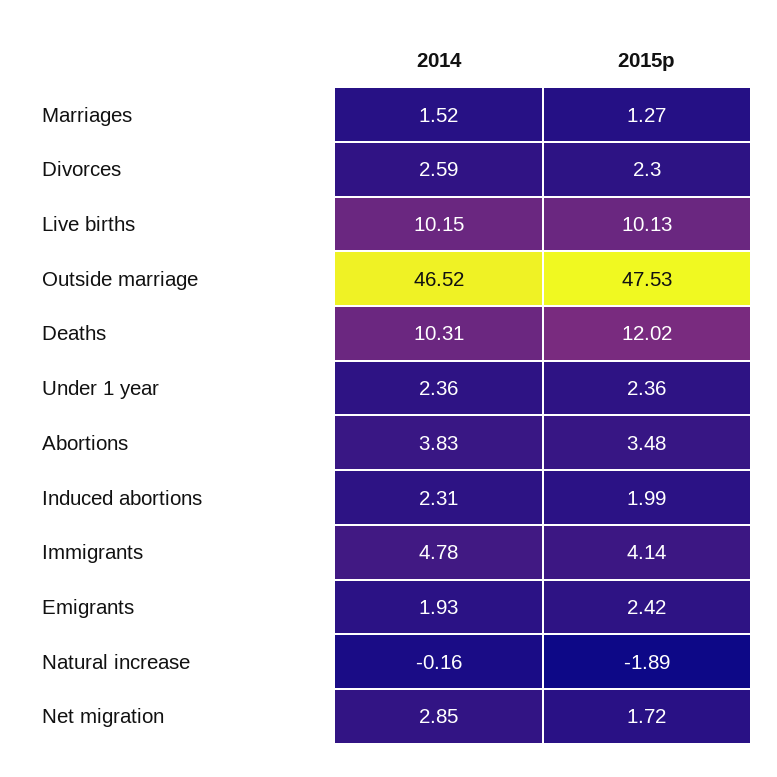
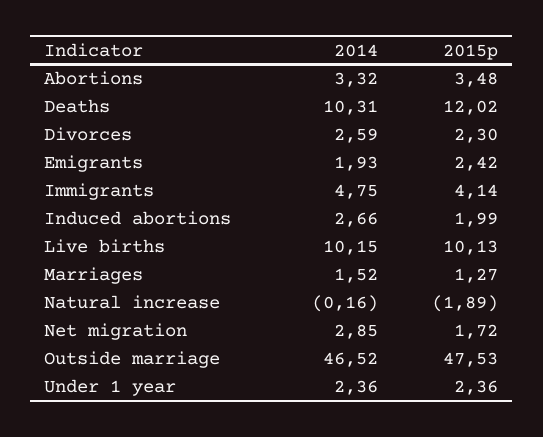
2014, Abortions: 3.83 -> 3.32
2014, Induced abortions: 2.31 -> 2.66
2014, Immigrants: 4.78 -> 4.75

